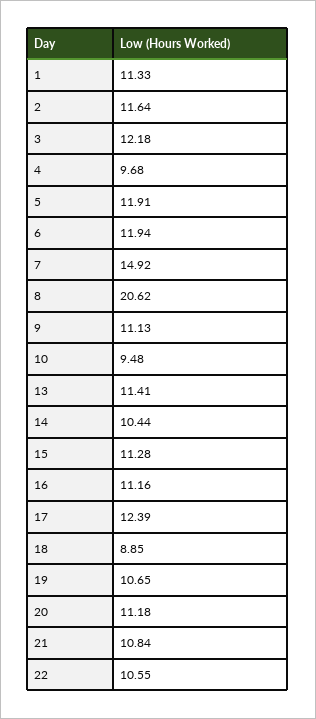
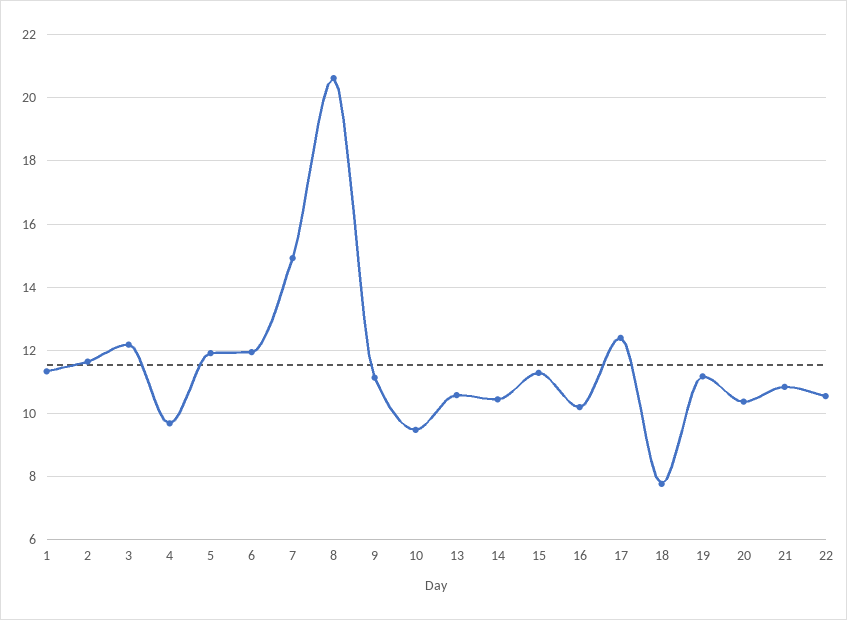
13: 11.41 -> 10.6
16: 11.16 -> 10.2
18: 8.85 -> 7.8
19: 10.65 -> 11.2
20: 11.18 -> 10.4

